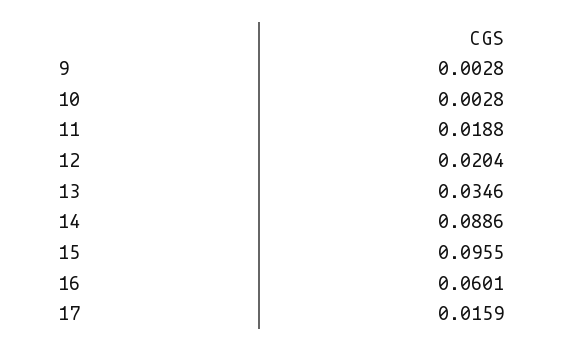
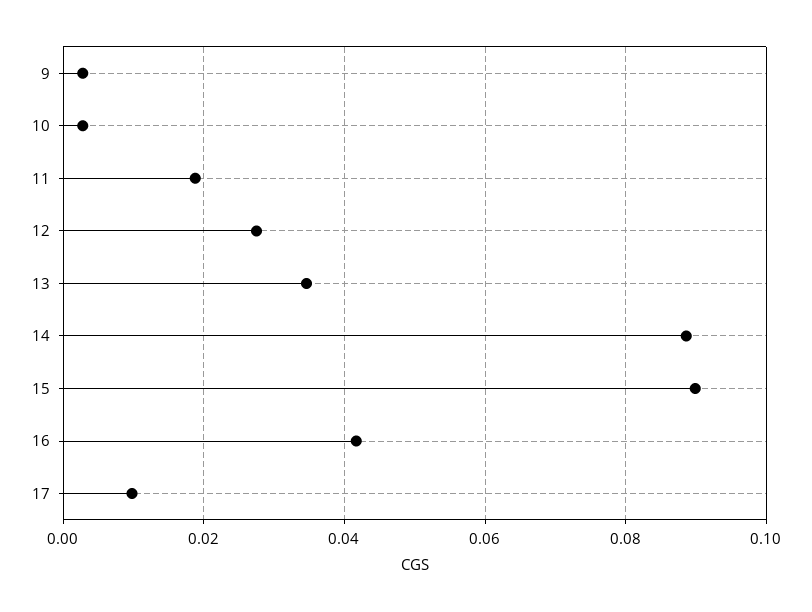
12: 0.0204 -> 0.028
15: 0.0955 -> 0.09
16: 0.0601 -> 0.042
17: 0.0159 -> 0.01

